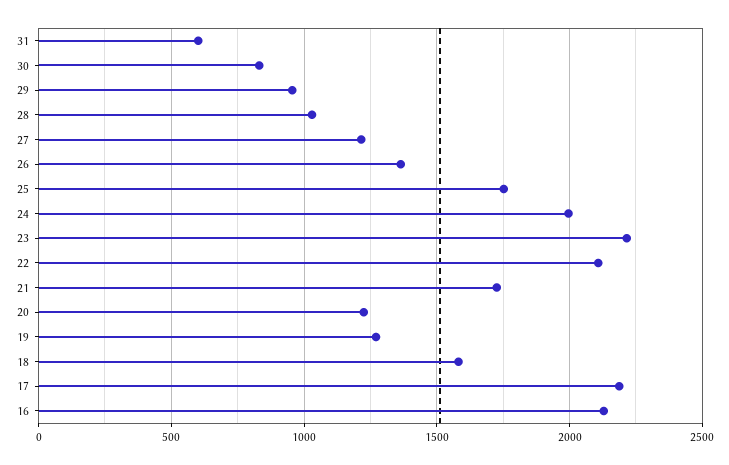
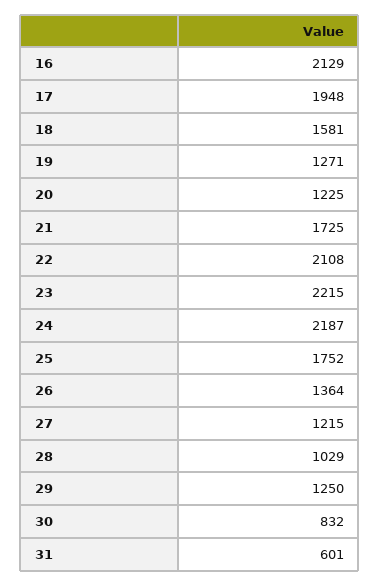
29: 950 -> 1250
24: 2000 -> 2187
17: 2200 -> 1948

